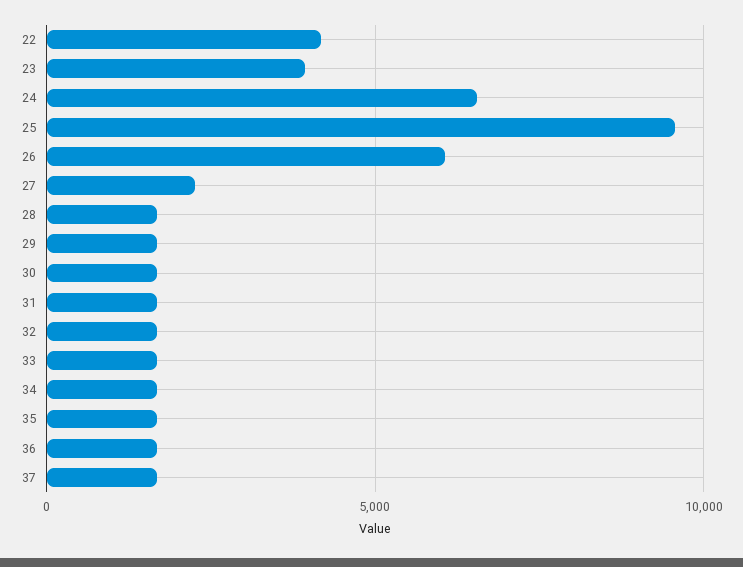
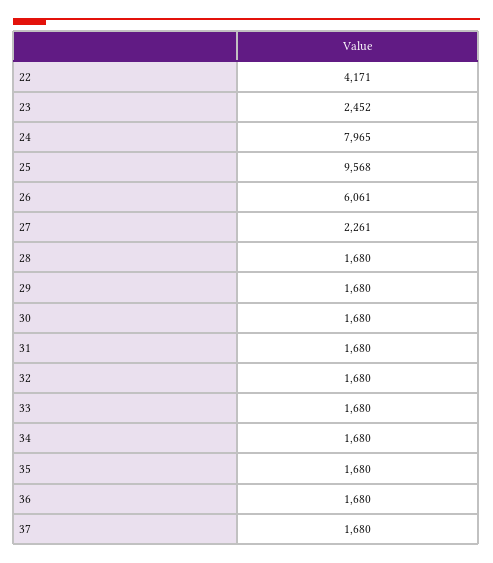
23: 4000 -> 2452
24: 6500 -> 7965

